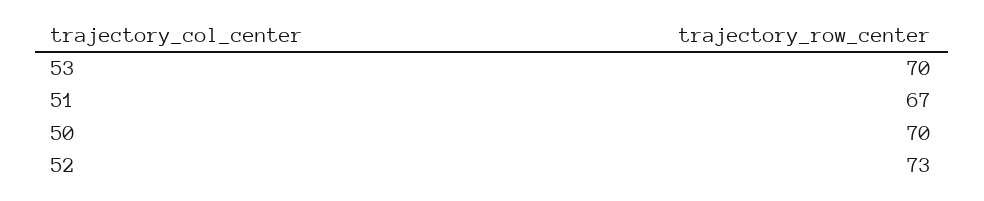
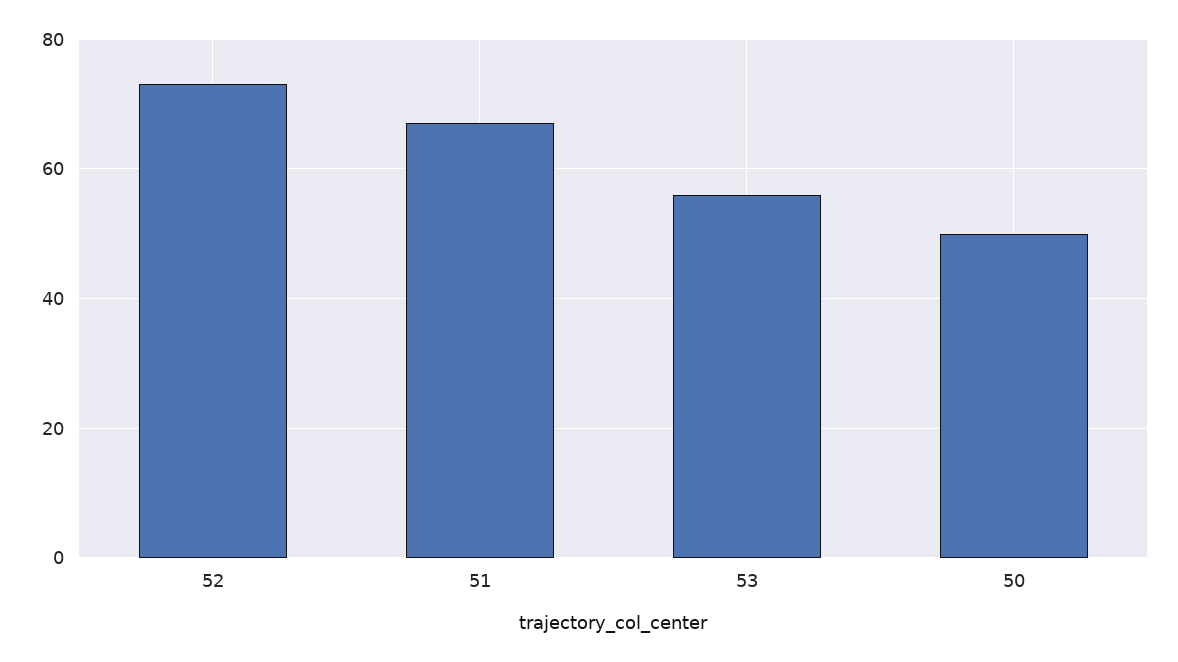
53: 70 -> 55
50: 70 -> 50

